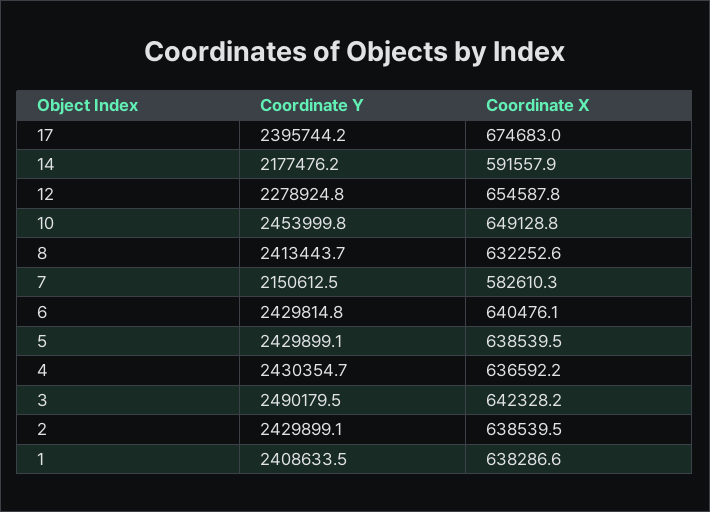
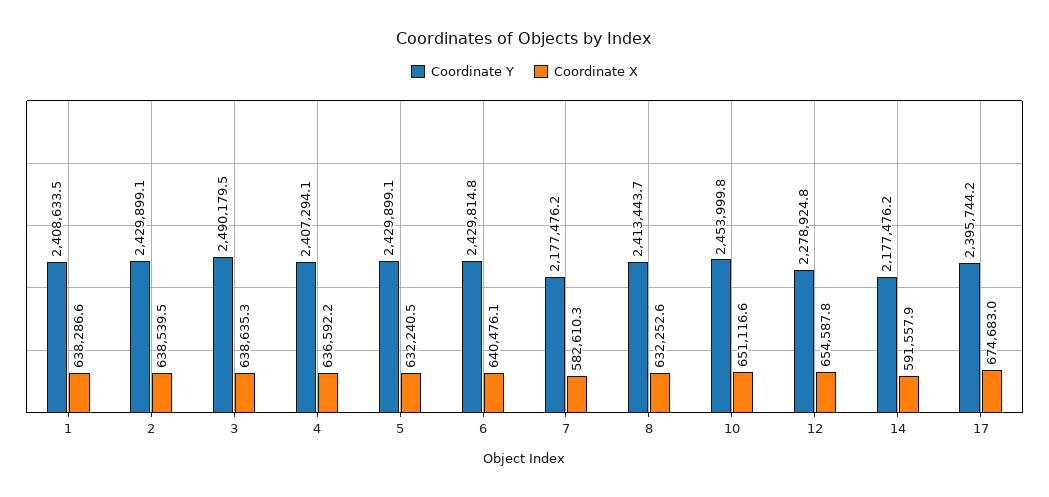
Coordinate X, 10: 649128.8 -> 651116.6
Coordinate Y, 7: 2150612.5 -> 2177476.2
Coordinate X, 5: 638539.5 -> 632240.5
Coordinate Y, 4: 2430354.7 -> 2407294.1
Coordinate X, 3: 642328.2 -> 638635.3

